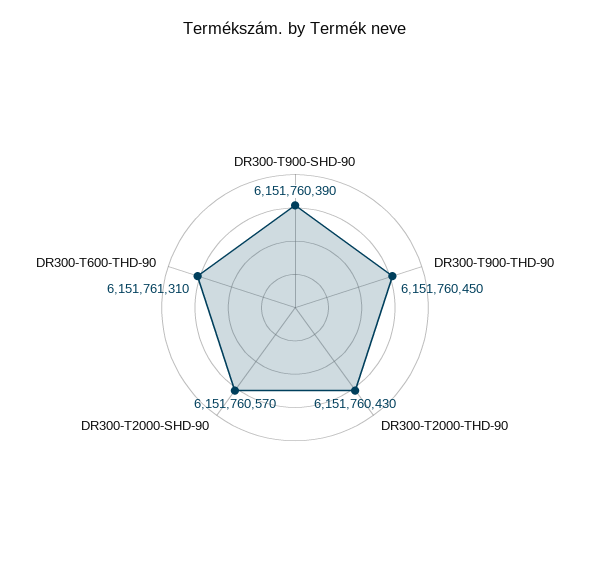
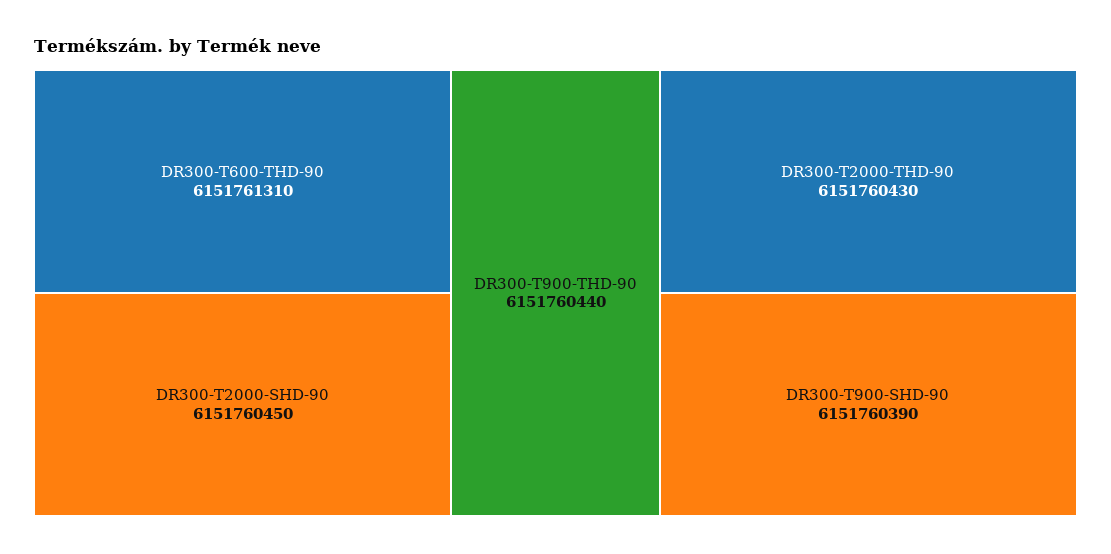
DR300-T900-THD-90: 6151760450 -> 6151760440
DR300-T2000-SHD-90: 6151760570 -> 6151760450

